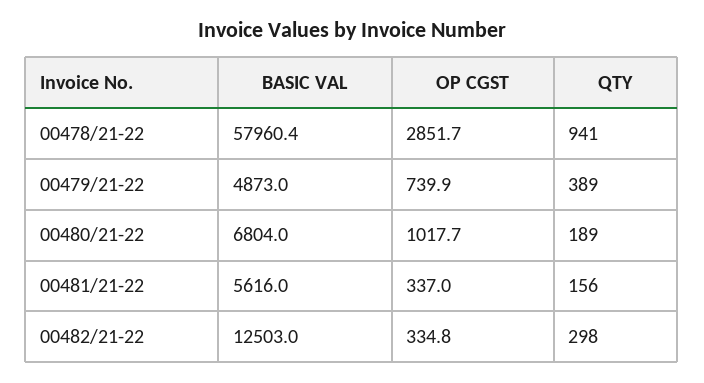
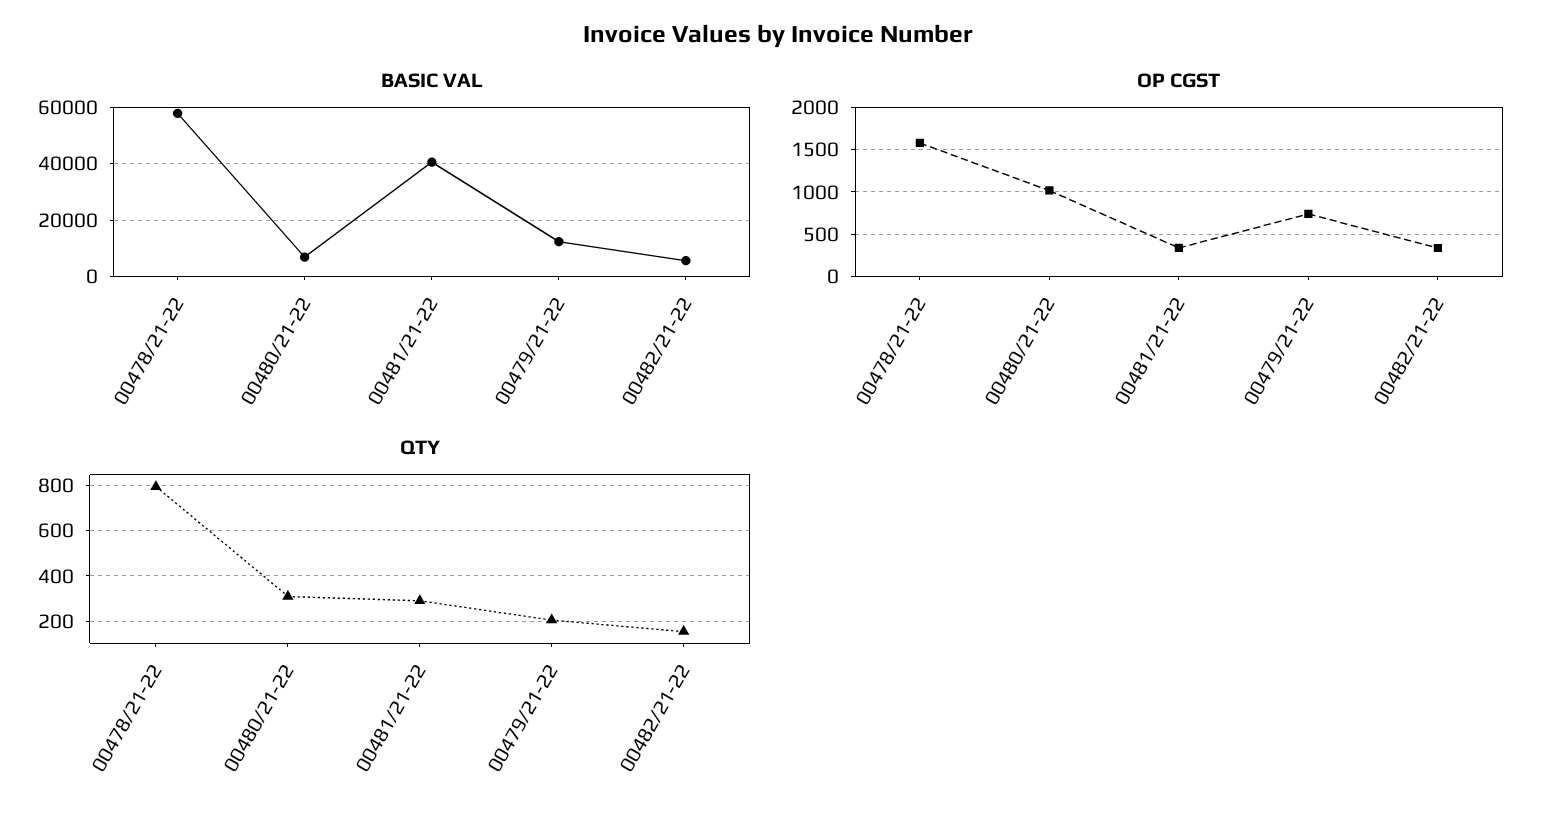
OP CGST, 00478/21-22: 2851.7 -> 1600
QTY, 00478/21-22: 941 -> 800
BASIC VAL, 00479/21-22: 4873 -> 12500
QTY, 00479/21-22: 389 -> 200
QTY, 00480/21-22: 189 -> 300
BASIC VAL, 00481/21-22: 5616 -> 40000
QTY, 00481/21-22: 156 -> 300
BASIC VAL, 00482/21-22: 12503 -> 5000
QTY, 00482/21-22: 298 -> 150

